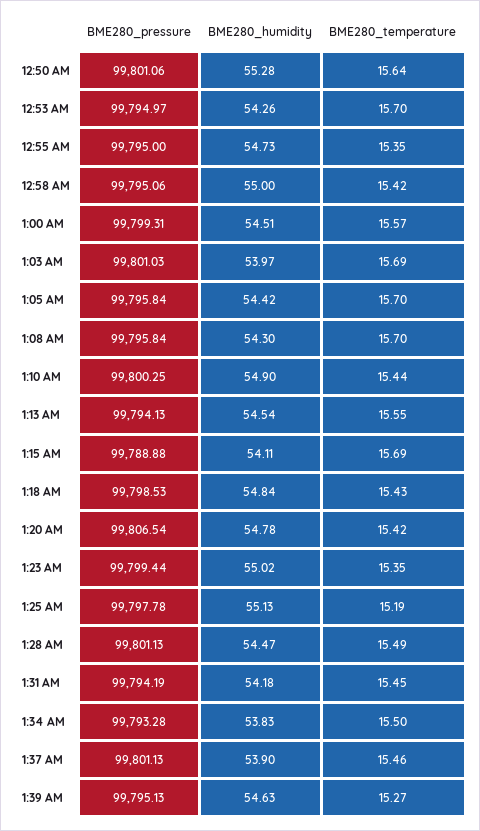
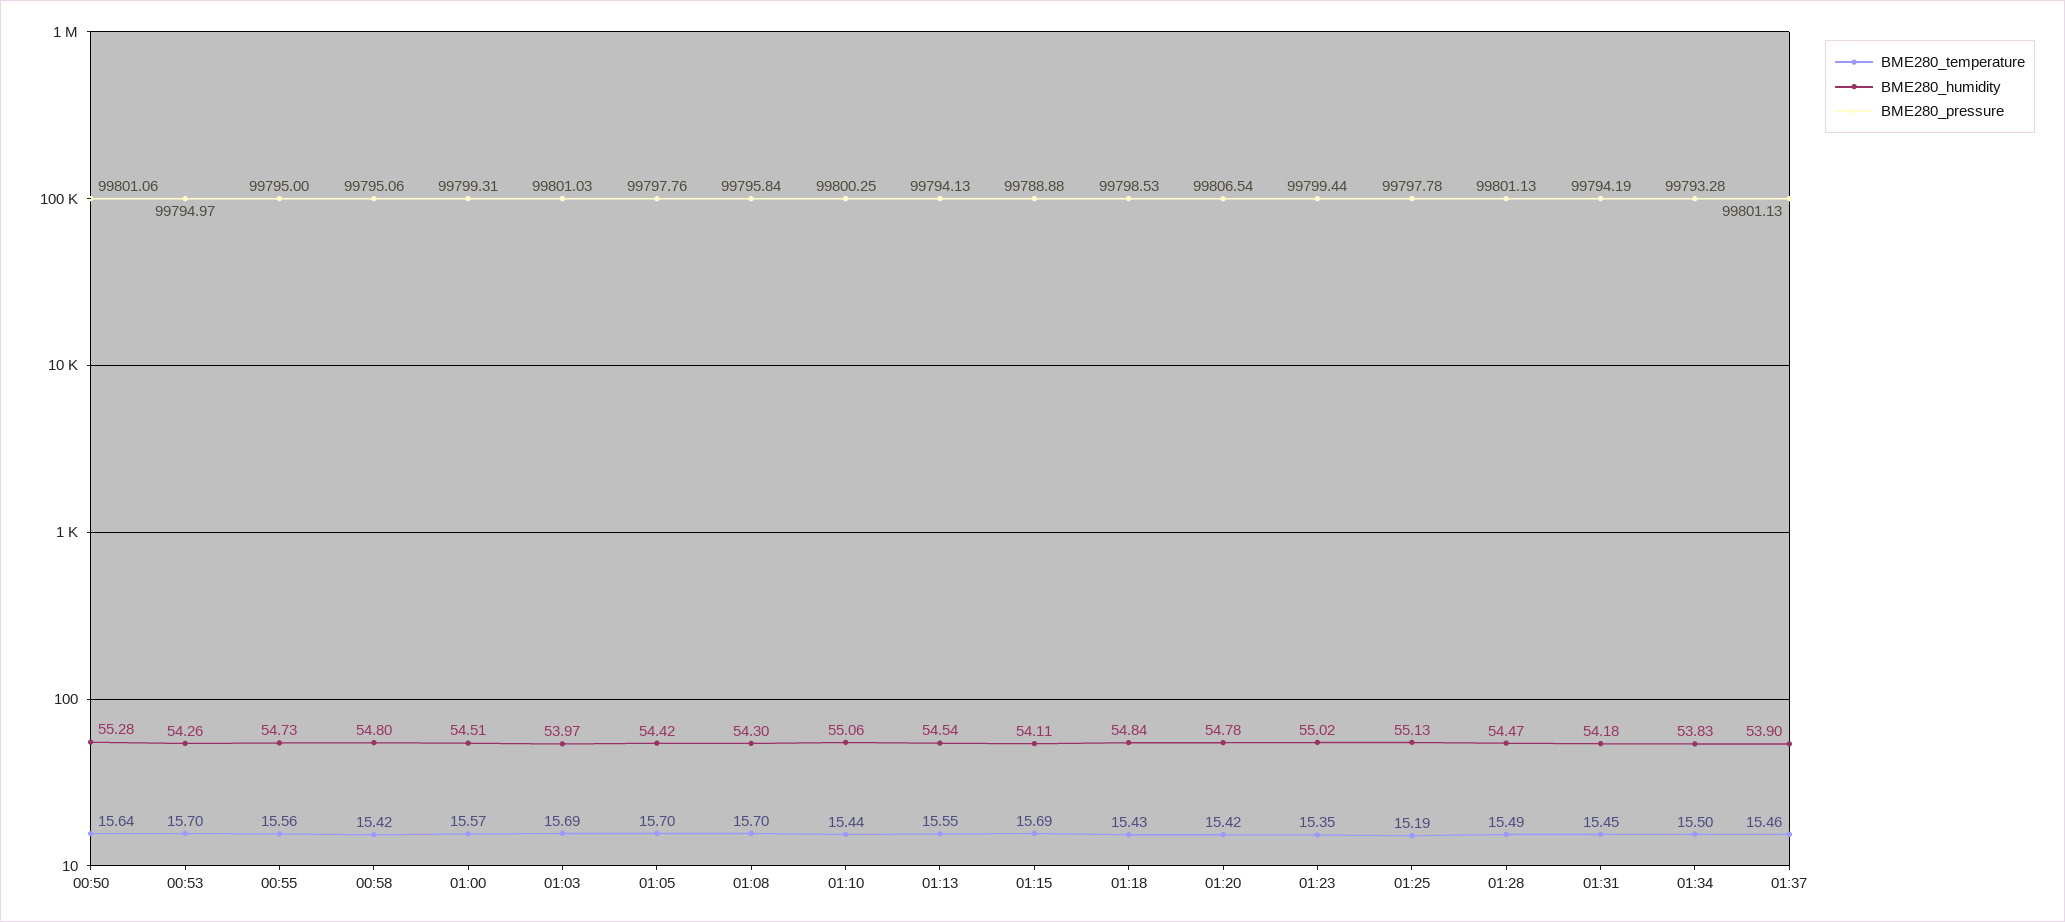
BME280_temperature, 12:55 AM: 15.35 -> 15.56
BME280_humidity, 12:58 AM: 55 -> 54.8
BME280_pressure, 1:05 AM: 99795.84 -> 99797.76
BME280_humidity, 1:10 AM: 54.9 -> 55.06
BME280_pressure, 1:39 AM: 99795.13 -> none
BME280_humidity, 1:39 AM: 54.63 -> none
BME280_temperature, 1:39 AM: 15.27 -> none

